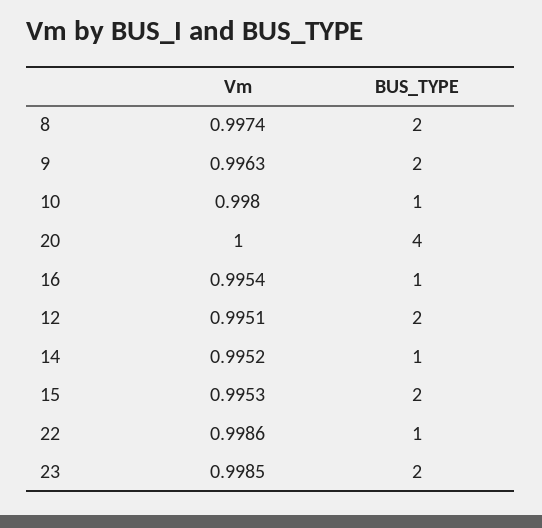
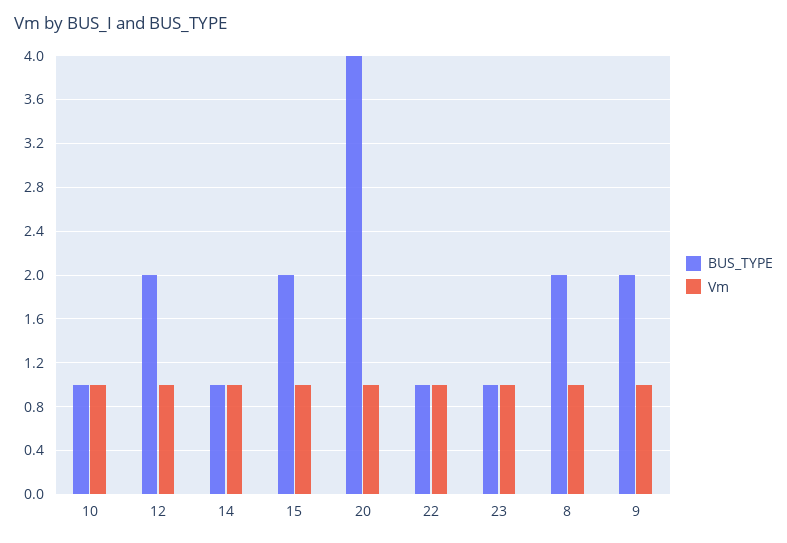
Vm, 16: 0.9954 -> none
BUS_TYPE, 16: 1 -> none
BUS_TYPE, 23: 2 -> 1

